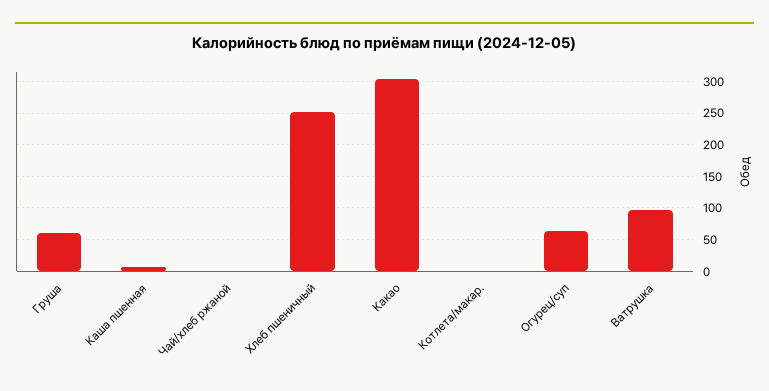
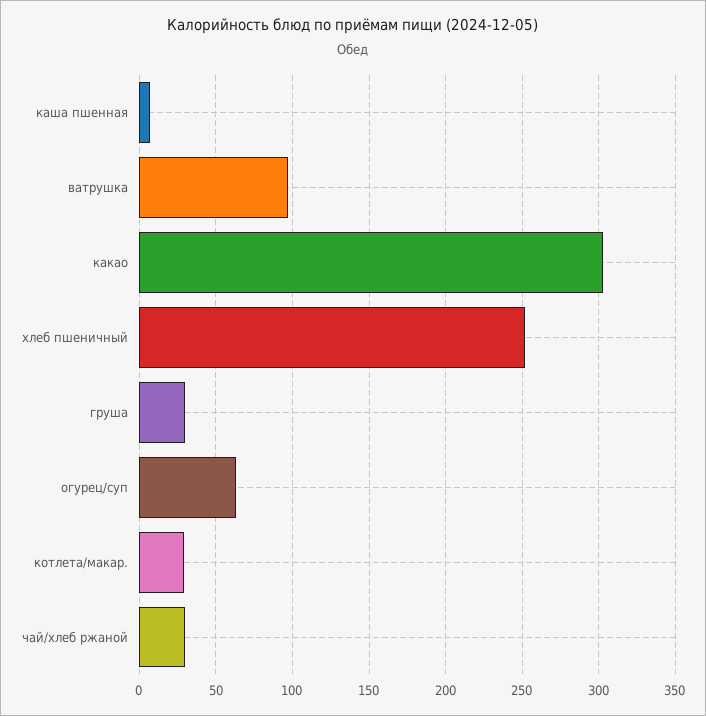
Груша: 60 -> 30
Чай/хлеб ржаной: 0 -> 30
Котлета/макар.: 0 -> 30

